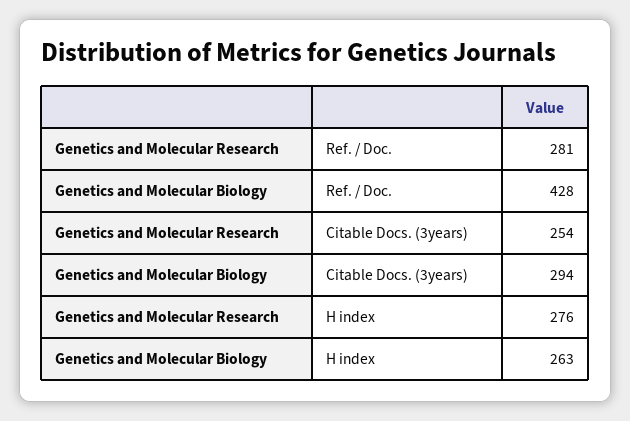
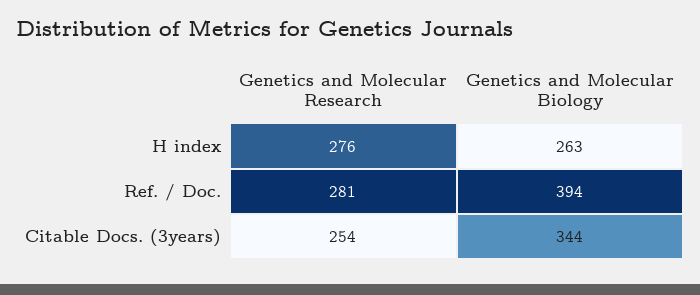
Genetics and Molecular Biology, Ref. / Doc.: 428 -> 394
Genetics and Molecular Biology, Citable Docs. (3years): 294 -> 344

